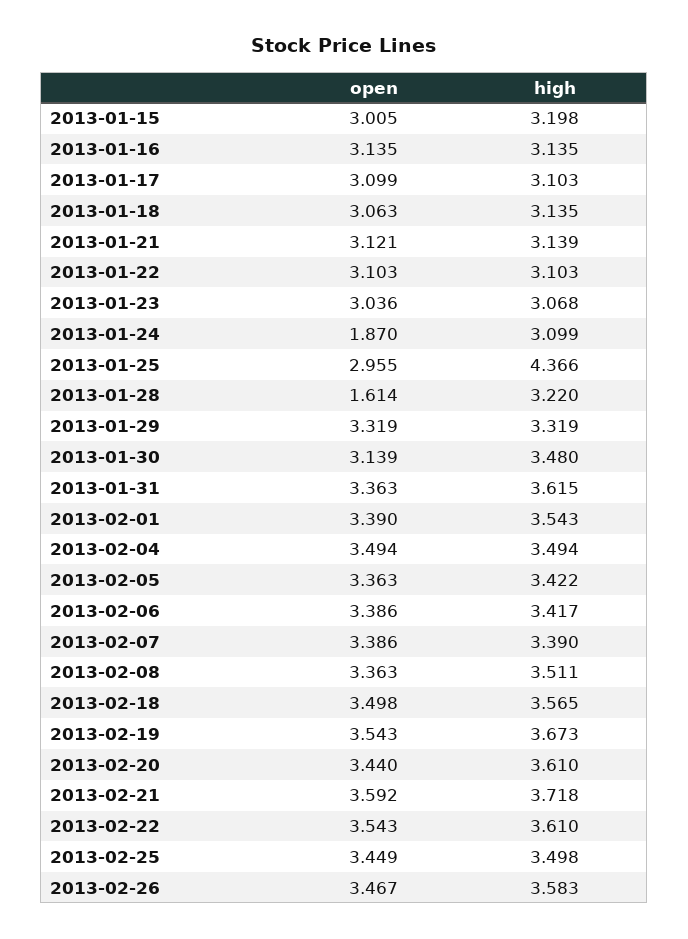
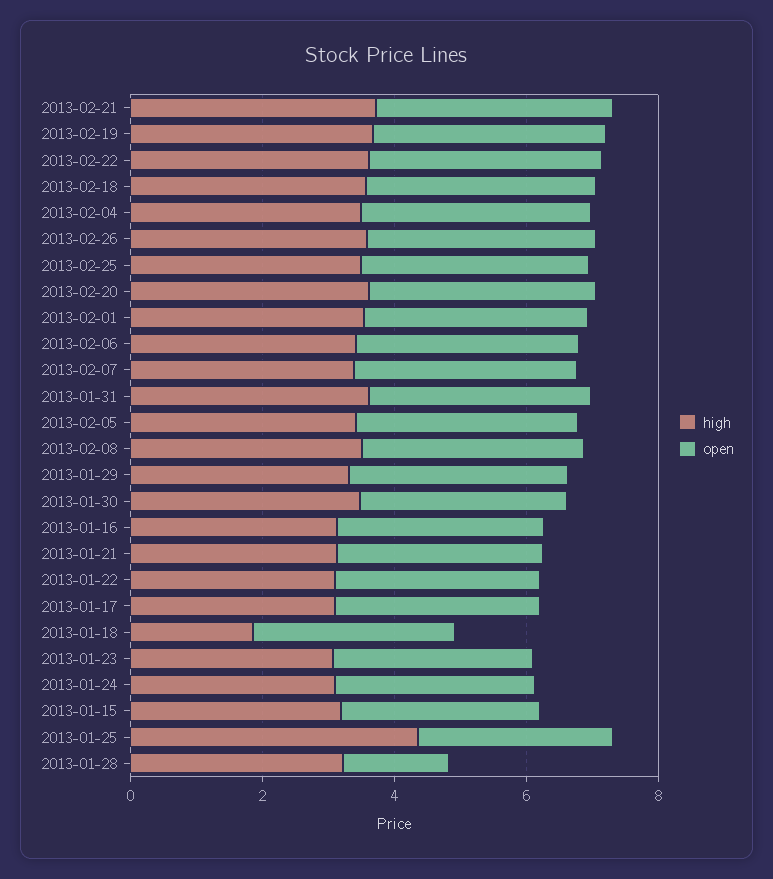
high, 2013-01-18: 3.135 -> 2
open, 2013-01-24: 1.87 -> 3

